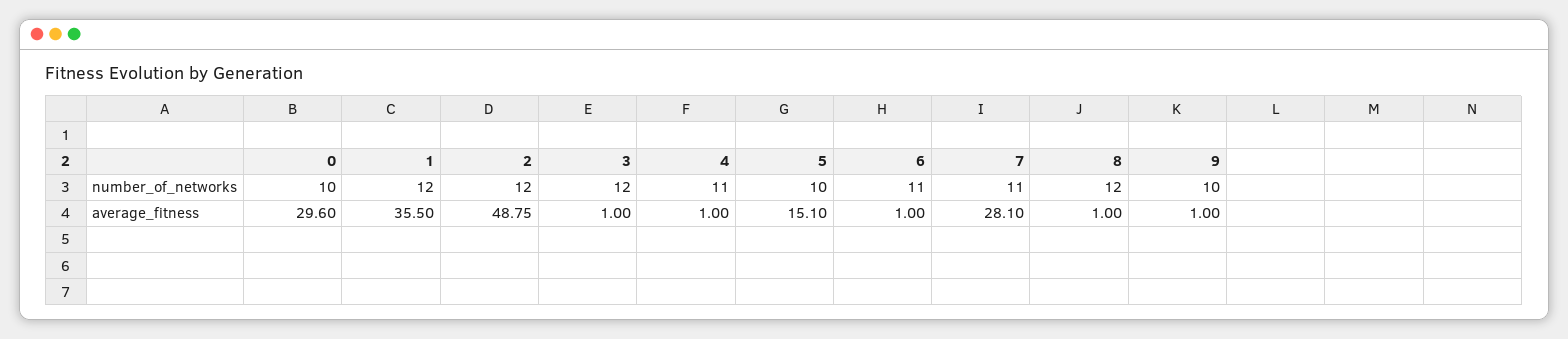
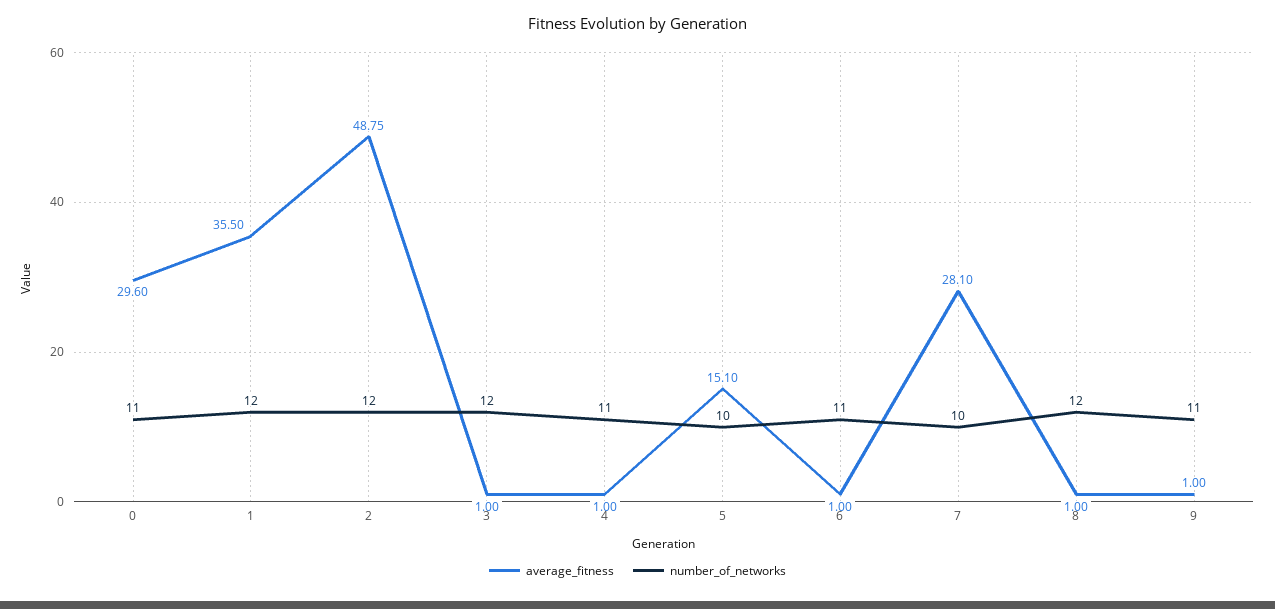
number_of_networks, 0: 10 -> 11
number_of_networks, 7: 11 -> 10
number_of_networks, 9: 10 -> 11

